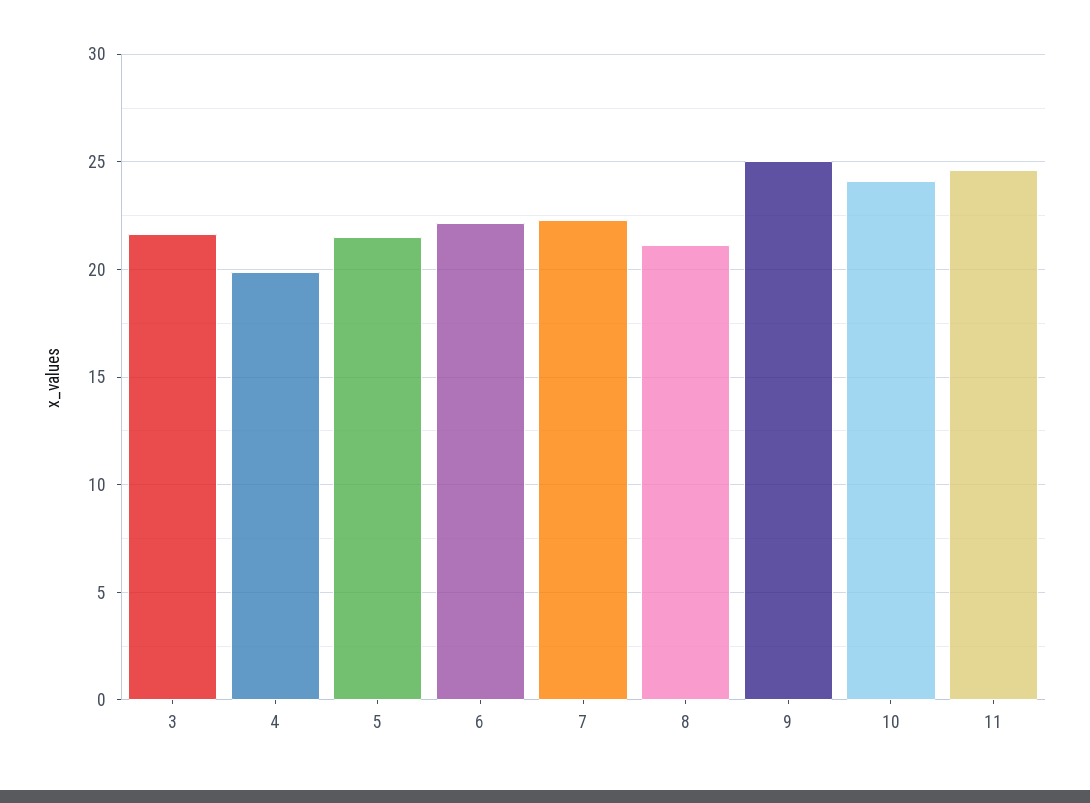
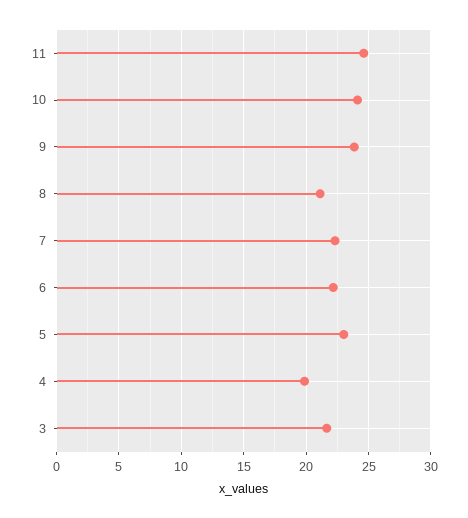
5: 21.5 -> 23
9: 25 -> 24

